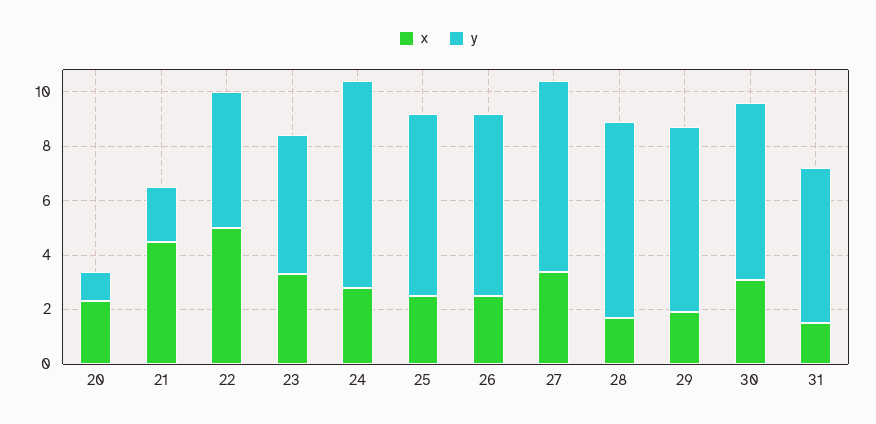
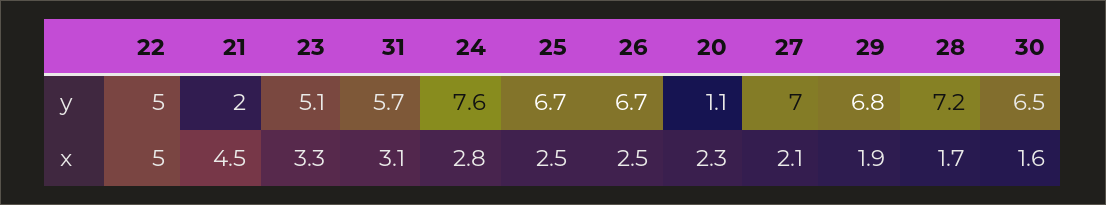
x, 27: 3.5 -> 2.1
x, 30: 3 -> 1.6
x, 31: 1.5 -> 3.1

